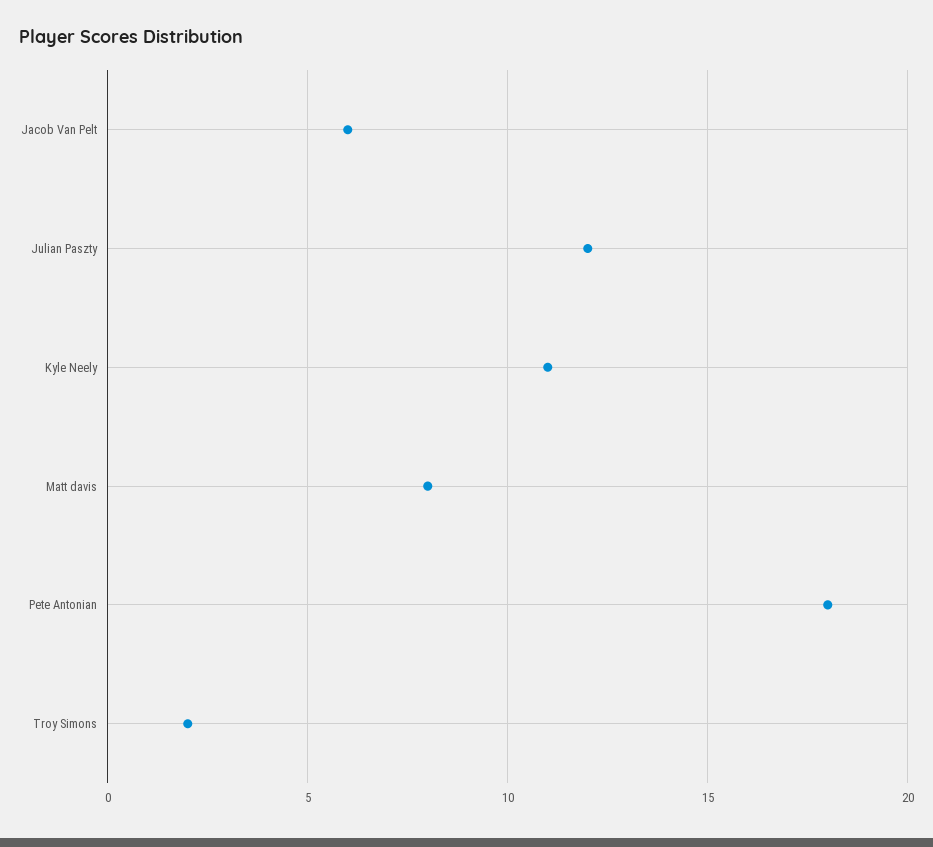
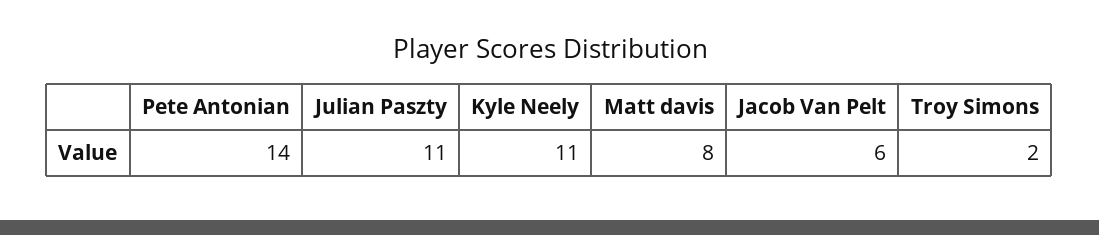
Julian Paszty: 12 -> 11
Pete Antonian: 18 -> 14

